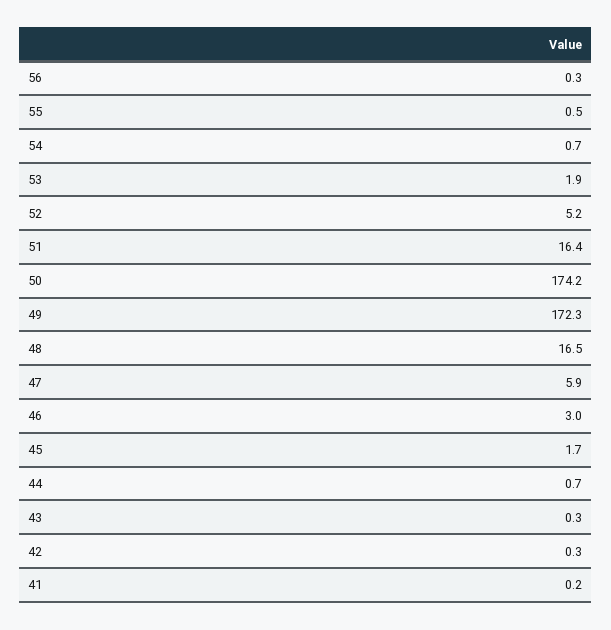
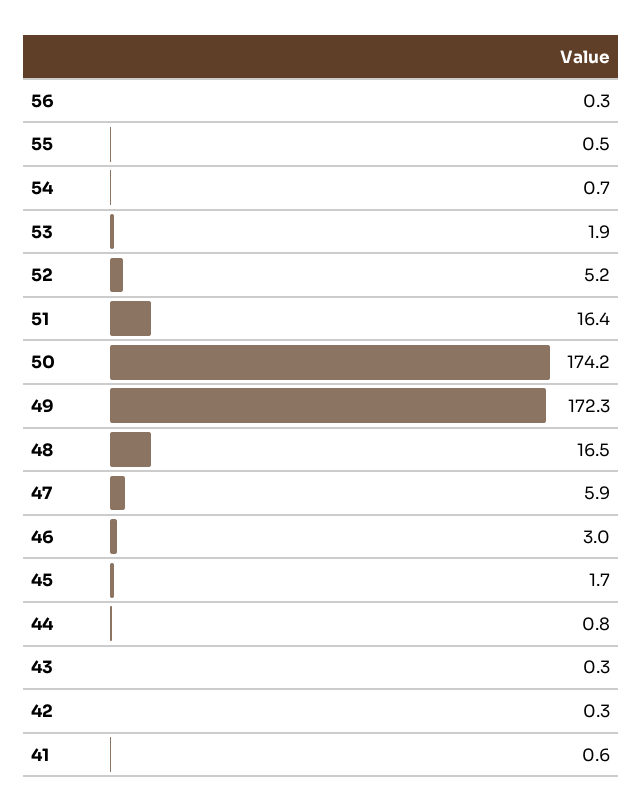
44: 0.7 -> 0.8
41: 0.2 -> 0.6

